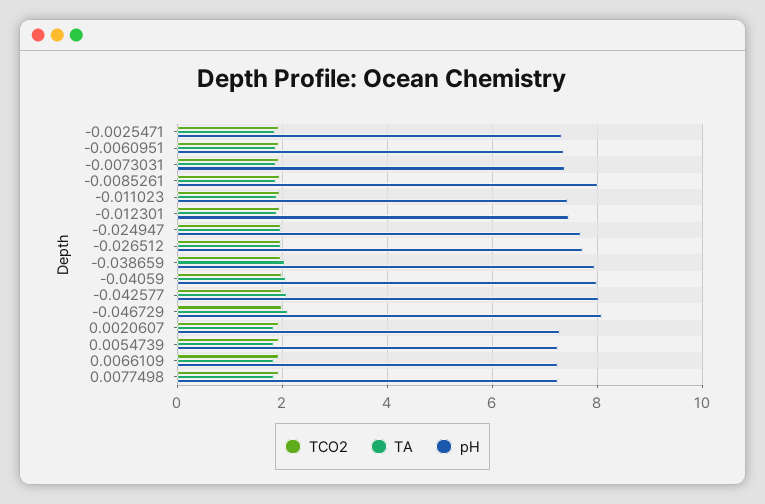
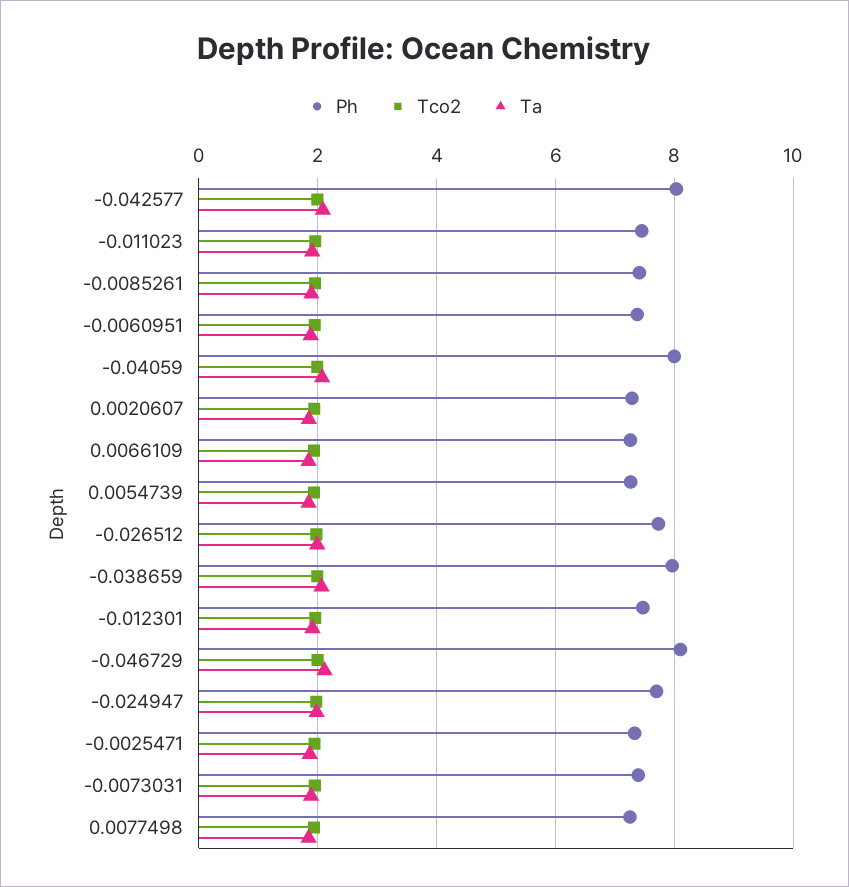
pH, -0.0085261: 8 -> 7.4

